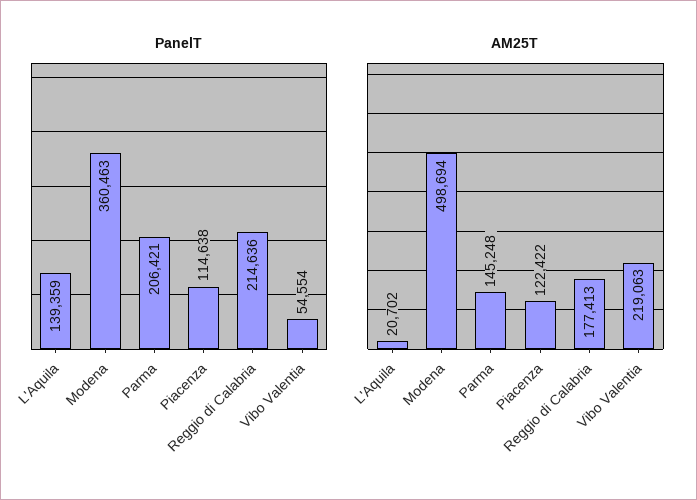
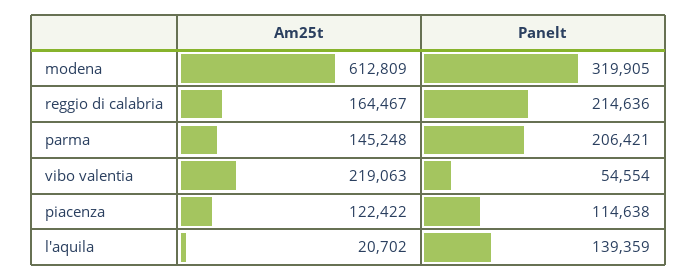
PanelT, Modena: 360463 -> 319905
AM25T, Modena: 498694 -> 612809
AM25T, Reggio di Calabria: 177413 -> 164467

